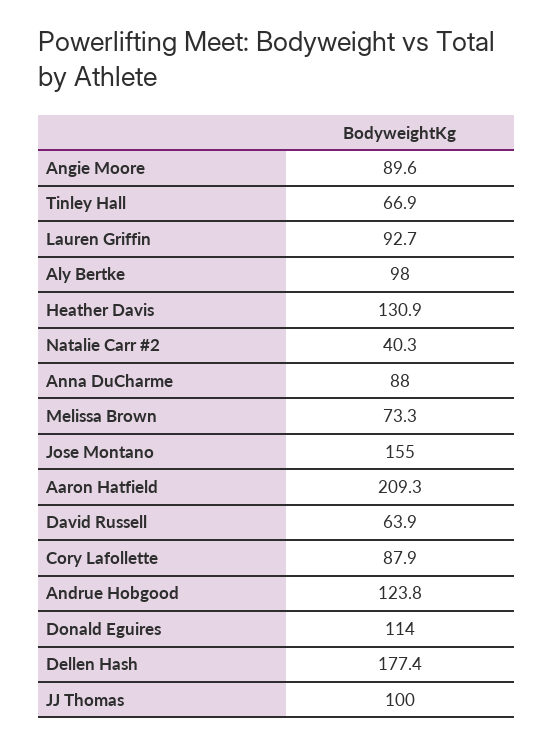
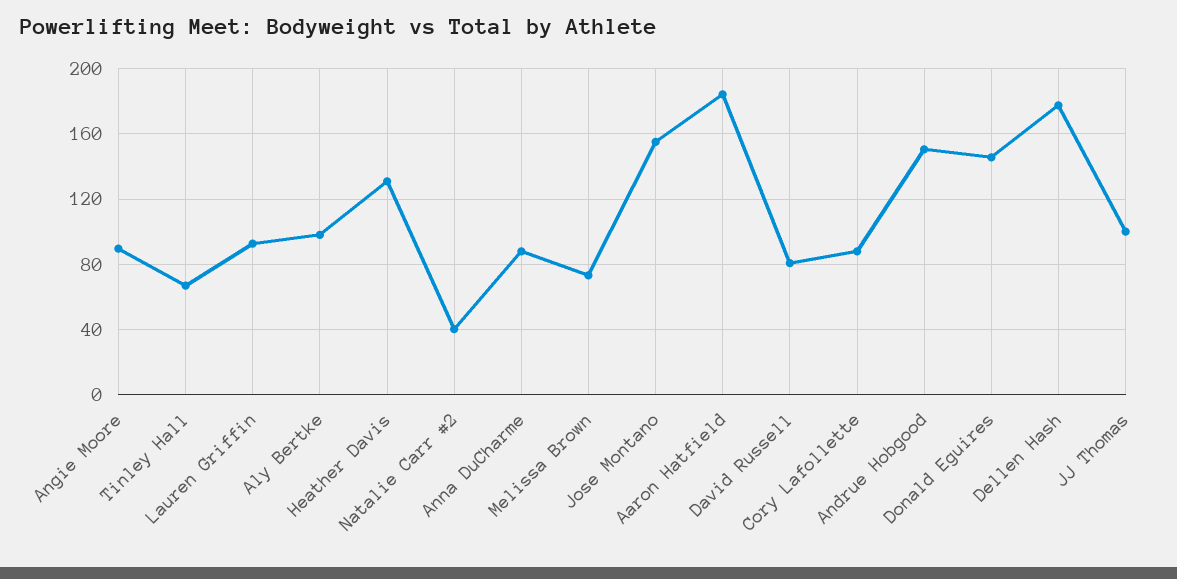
Aaron Hatfield: 209.3 -> 185
David Russell: 63.9 -> 80
Andrue Hobgood: 123.8 -> 150
Donald Eguires: 114 -> 145

